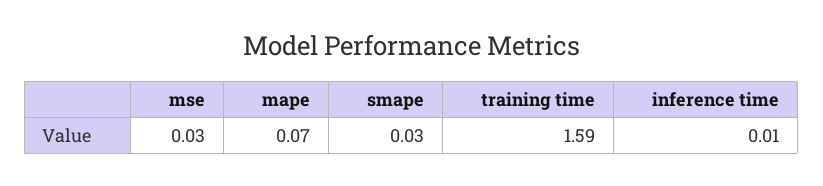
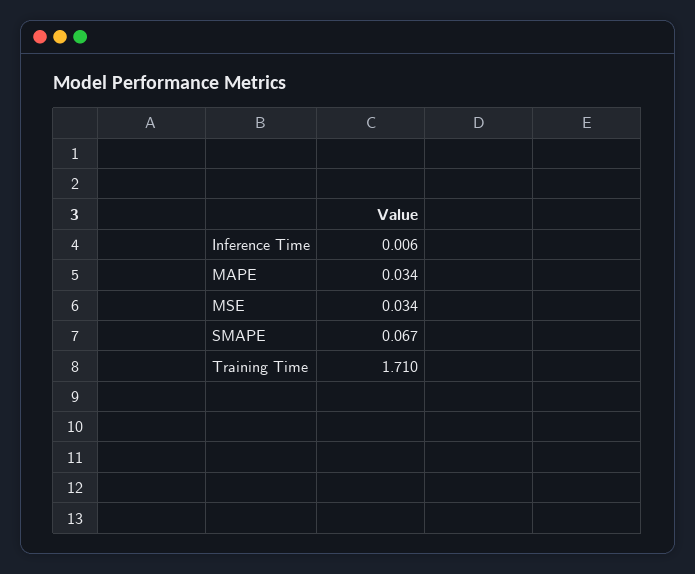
mape: 0.07 -> 0.034
smape: 0.03 -> 0.067
training time: 1.59 -> 1.71

